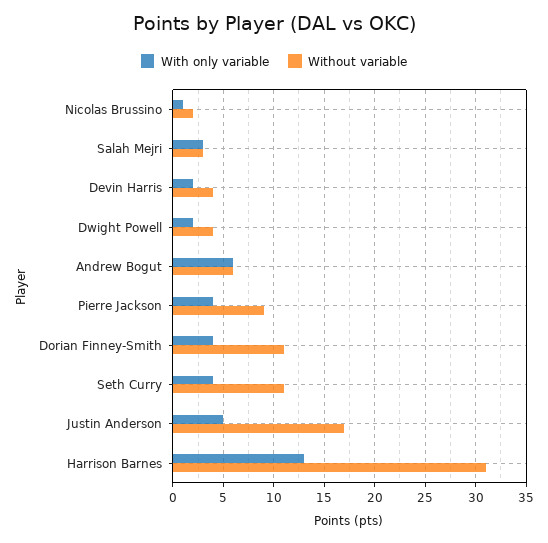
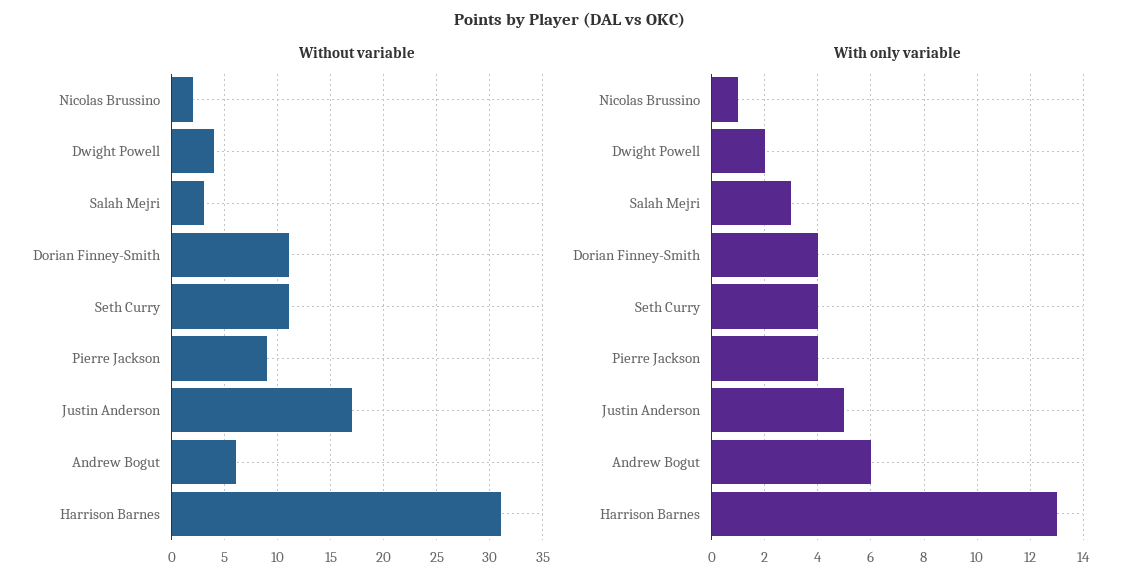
With only variable, Devin Harris: 2 -> none
Without variable, Devin Harris: 4 -> none

